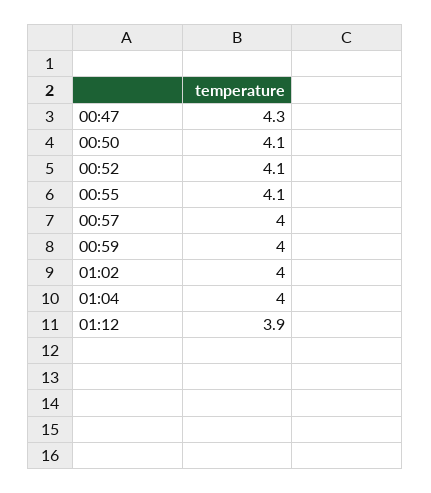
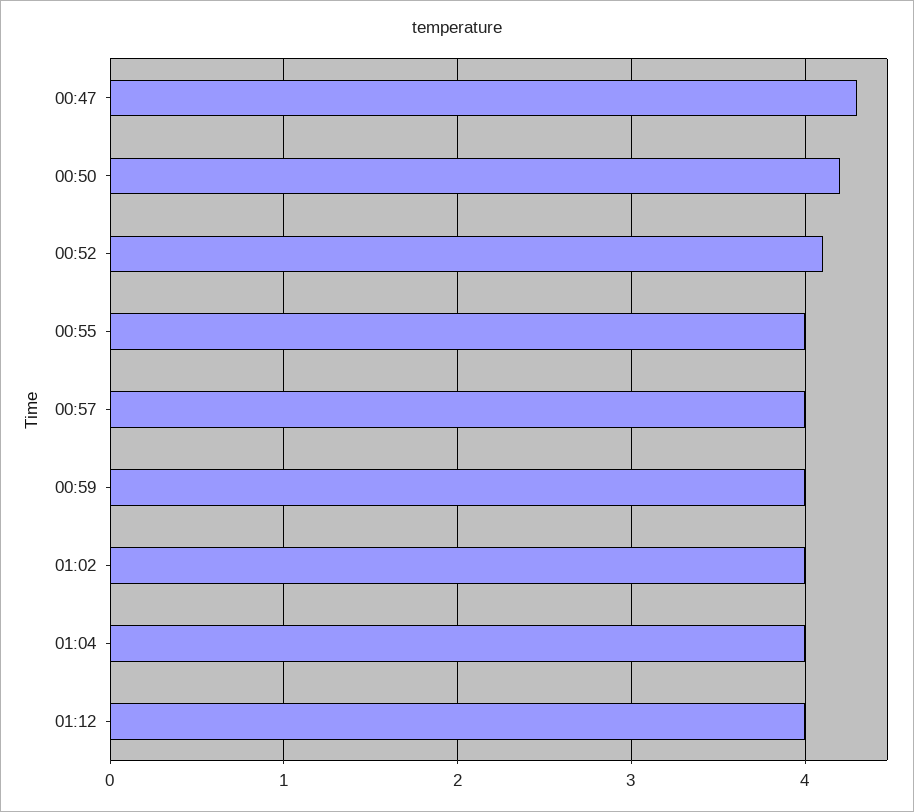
00:50: 4.1 -> 4.2
00:55: 4.1 -> 4
01:12: 3.9 -> 4

